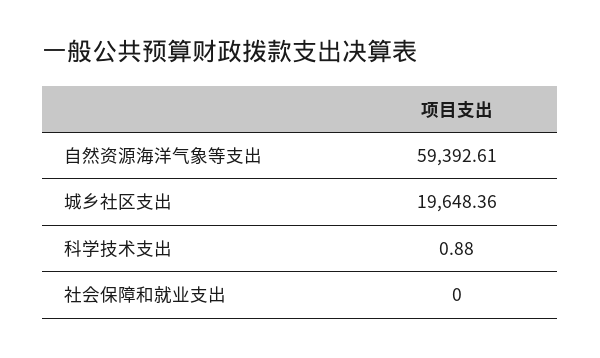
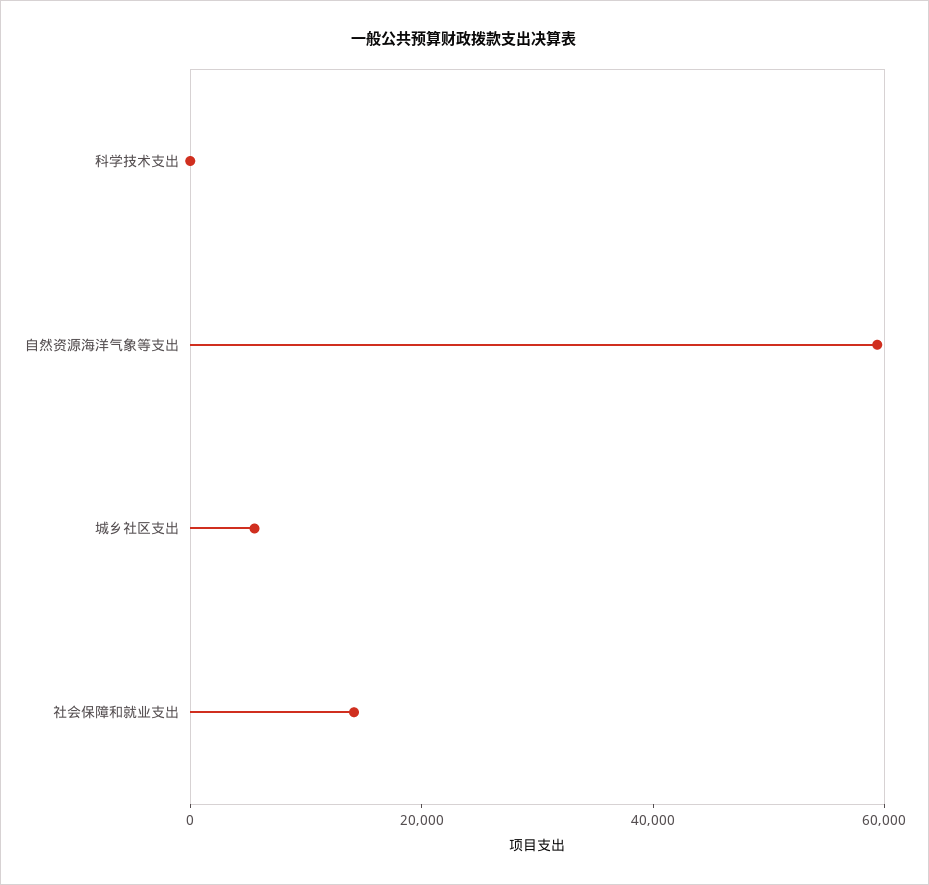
城乡社区支出: 19648.36 -> 5000
社会保障和就业支出: 0 -> 15000

